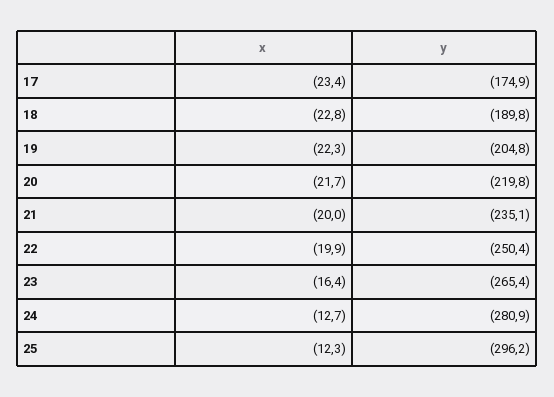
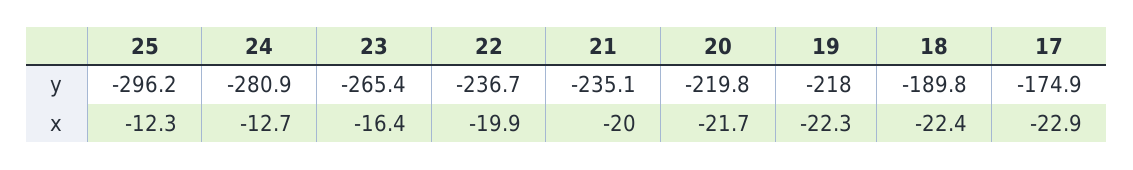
x, 17: -23.4 -> -22.9
x, 18: -22.8 -> -22.4
y, 19: -204.8 -> -218
y, 22: -250.4 -> -236.7

